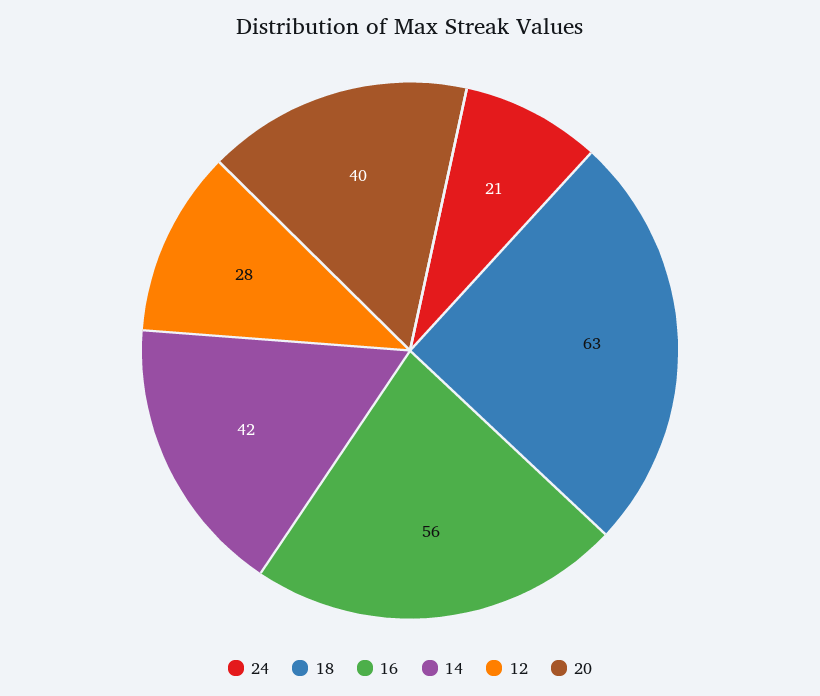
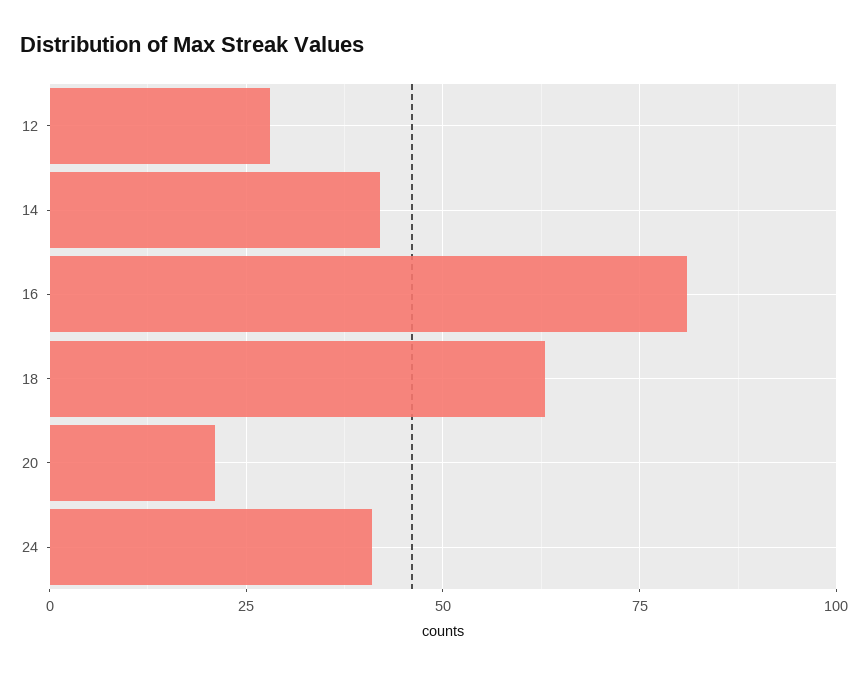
24: 21 -> 40
16: 56 -> 80
20: 40 -> 20

